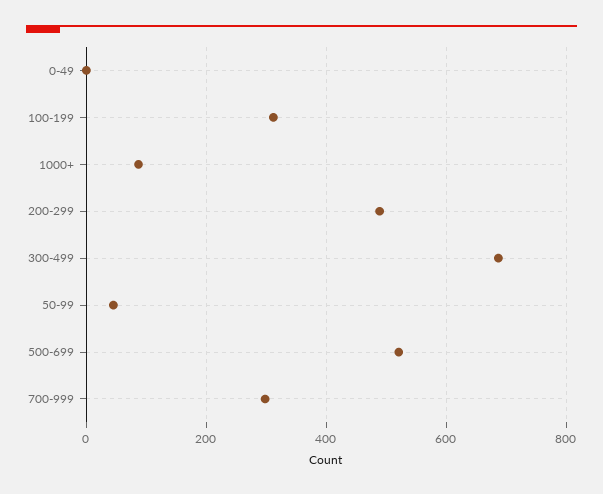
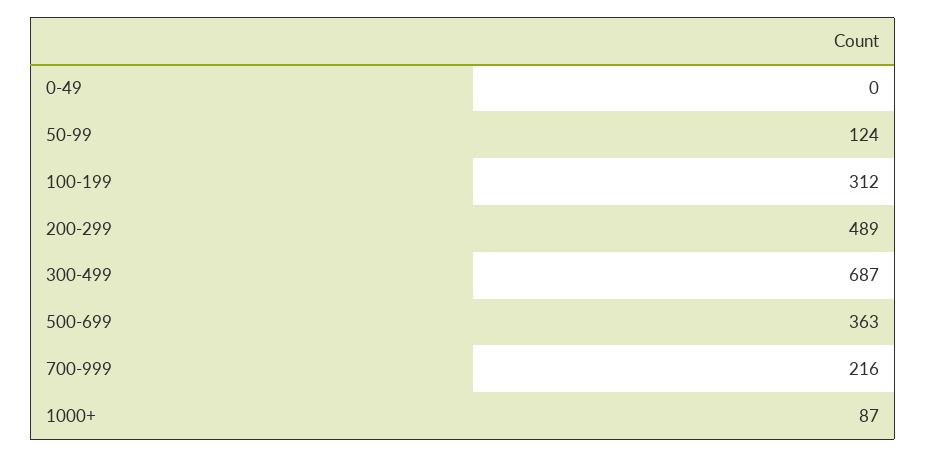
50-99: 40 -> 124
500-699: 520 -> 363
700-999: 300 -> 216

